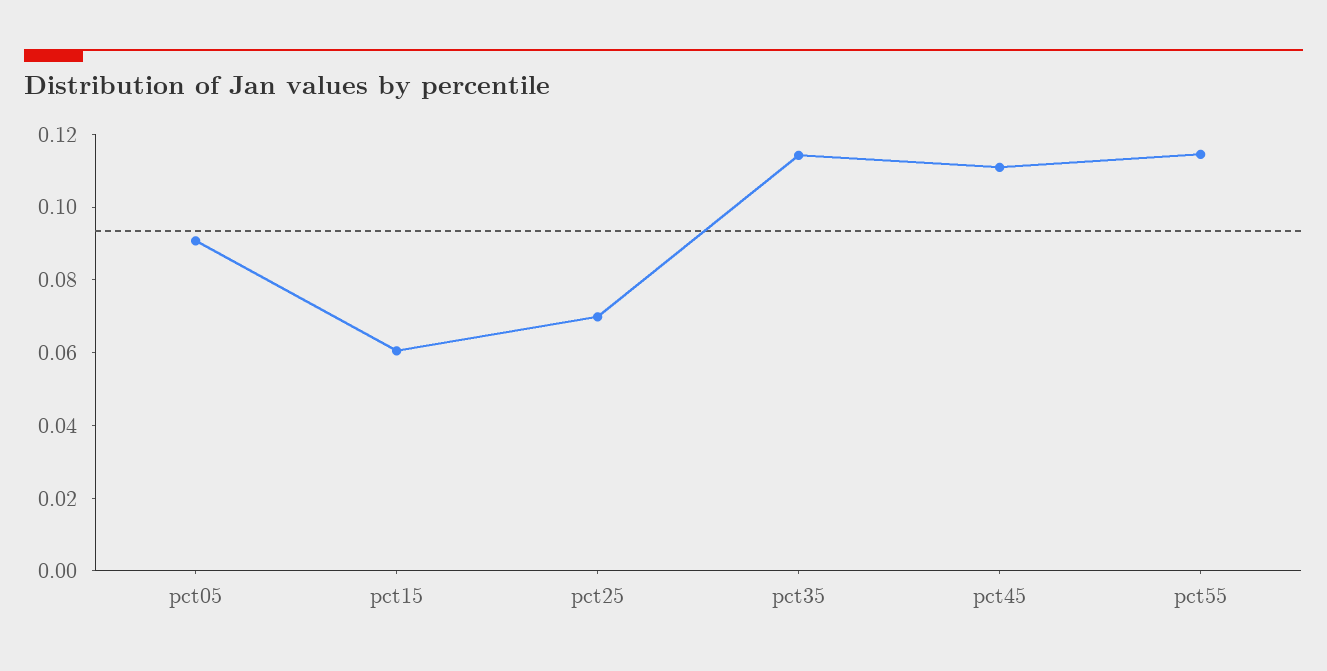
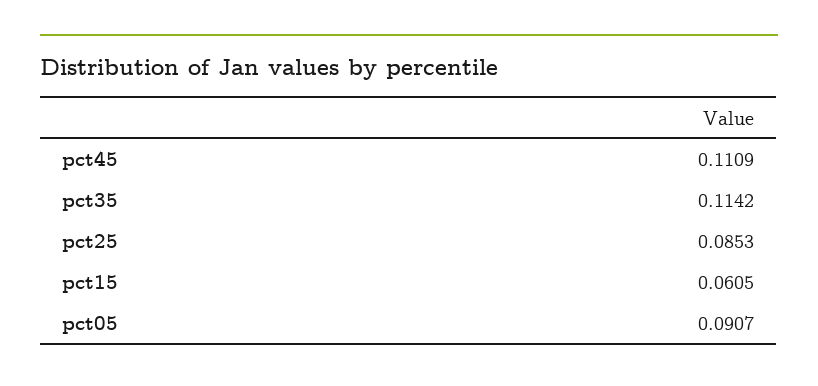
pct25: 0.07 -> 0.0853
pct55: 0.115 -> none

